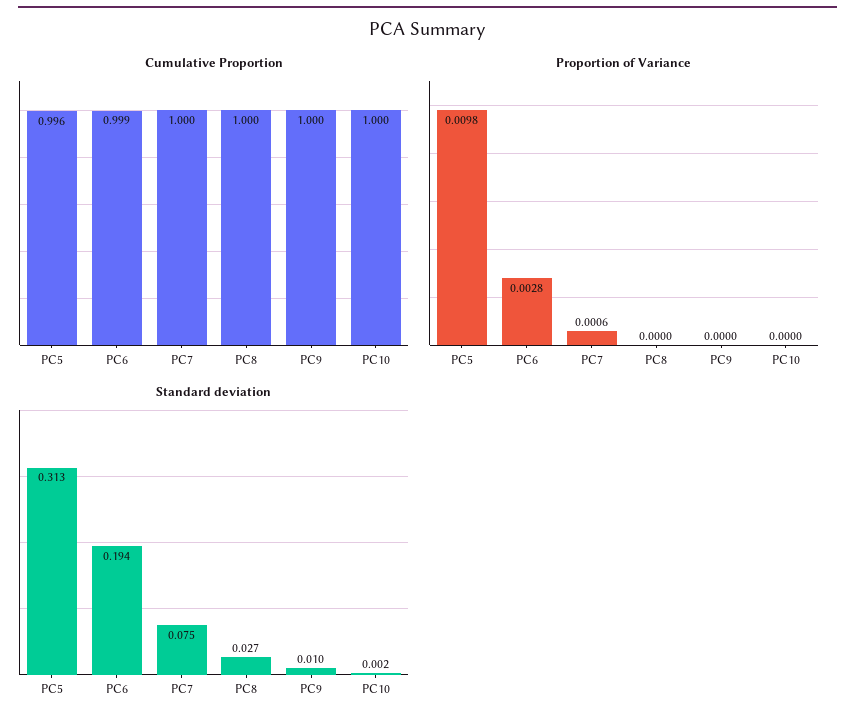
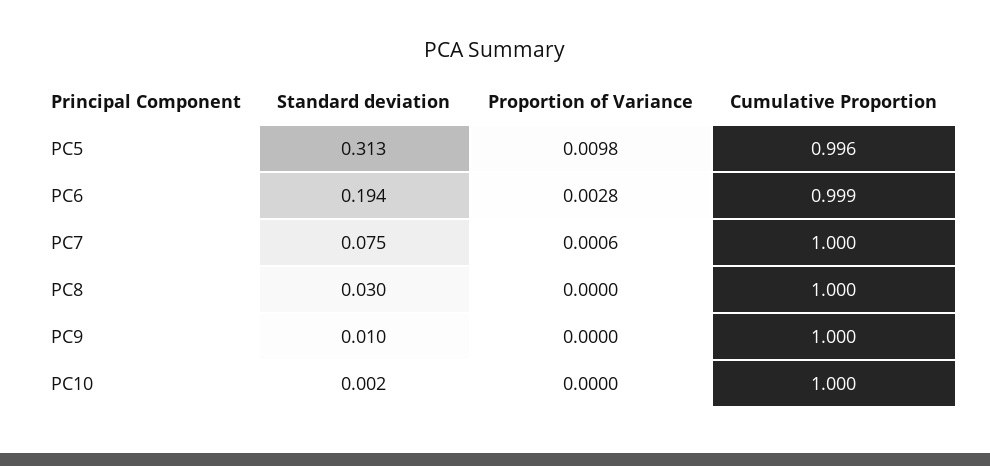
Standard deviation, PC8: 0.027 -> 0.03

